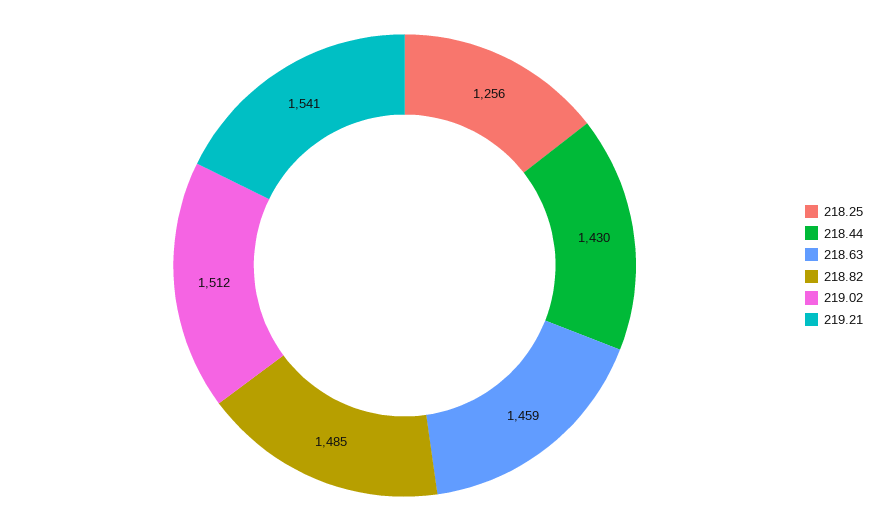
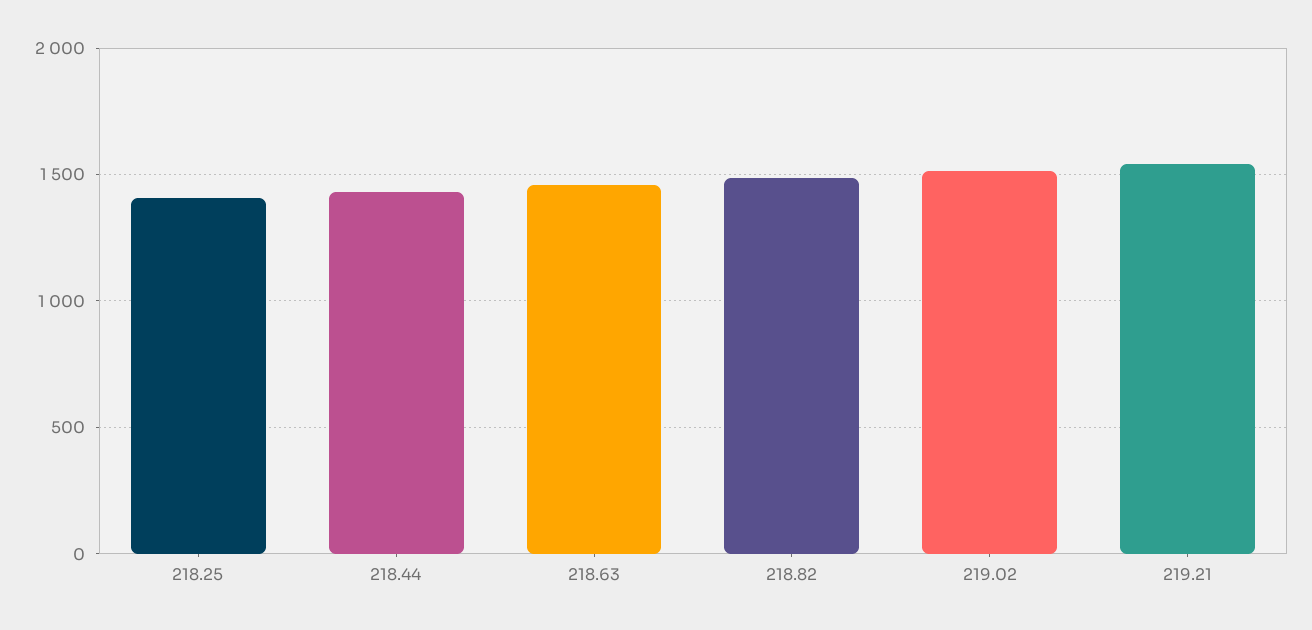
218.25: 1256 -> 1400

